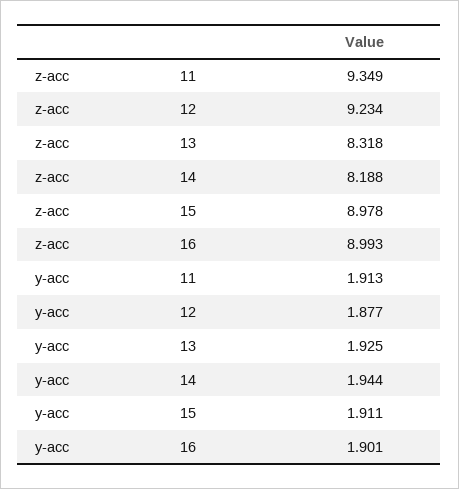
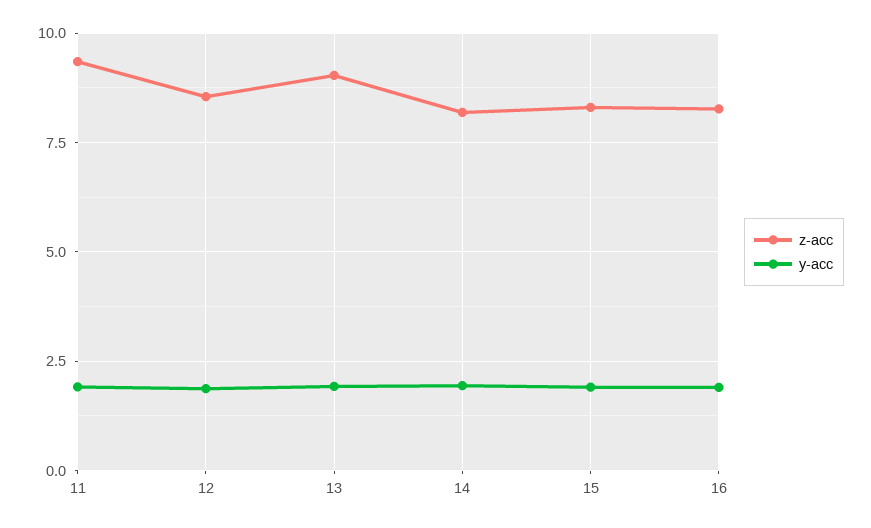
z-acc, 12: 9.234 -> 8.5
z-acc, 13: 8.318 -> 9
z-acc, 15: 8.978 -> 8.25
z-acc, 16: 8.993 -> 8.25

